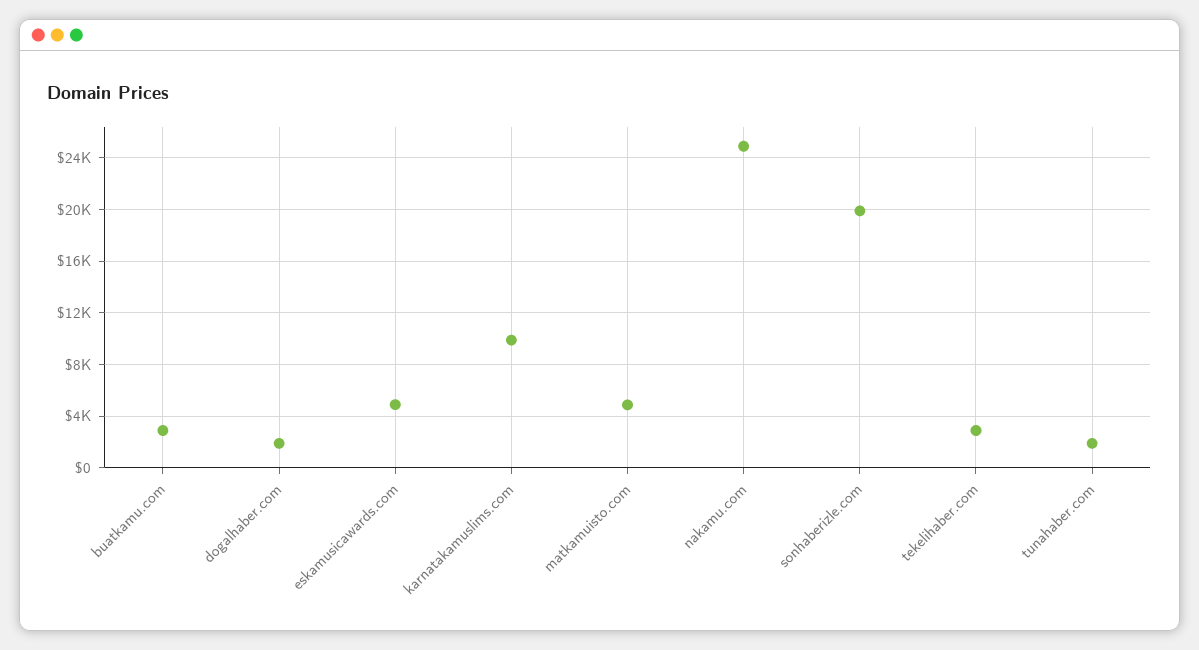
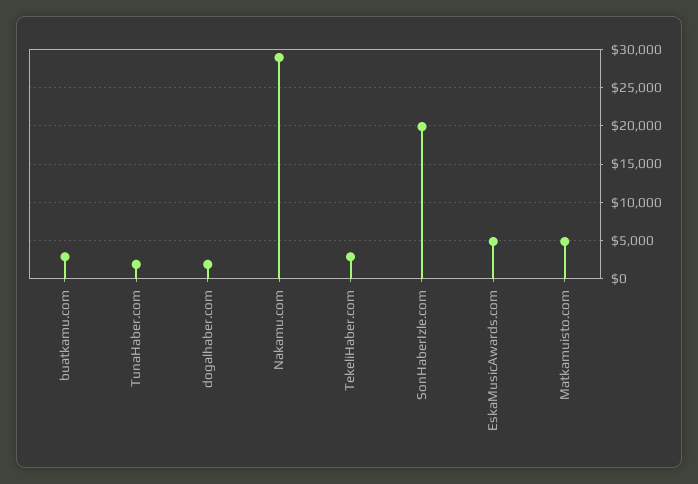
karnatakamuslims.com: 10000 -> none
nakamu.com: 25000 -> 29000

